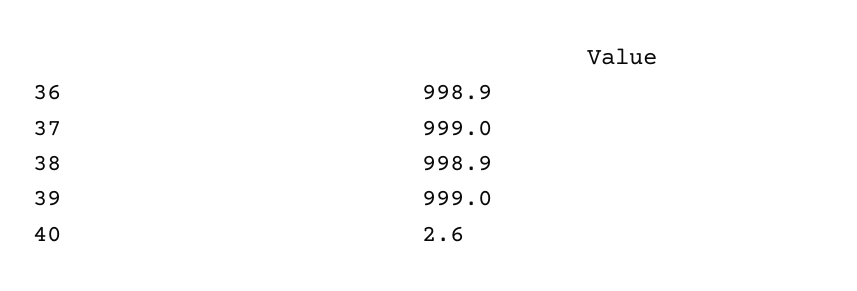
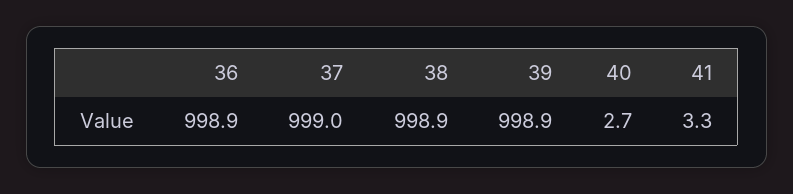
39: 999 -> 998.9
40: 2.6 -> 2.7
41: none -> 3.3

